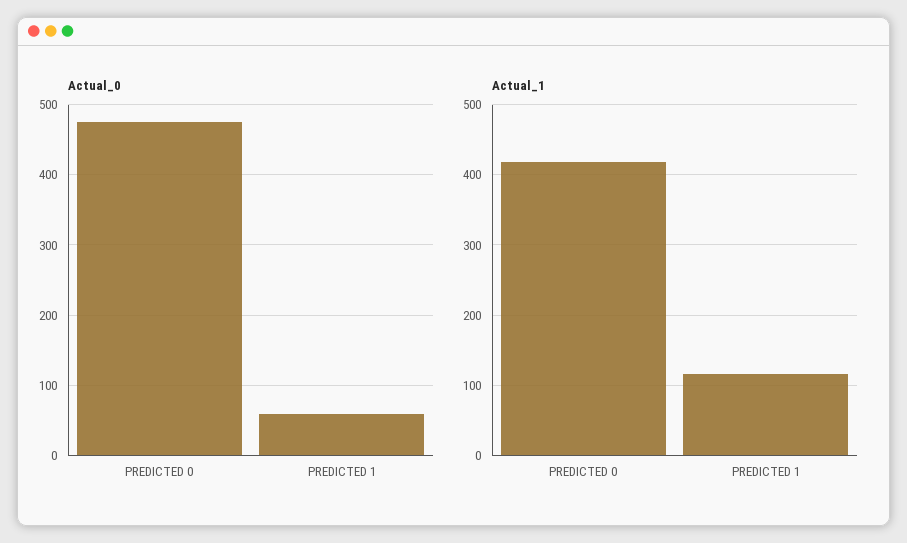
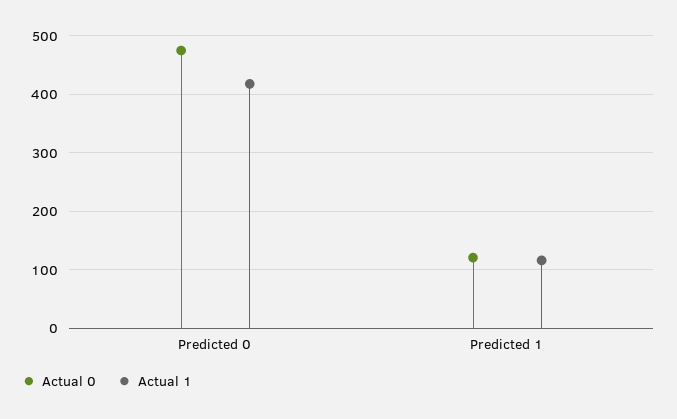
Actual_0, PREDICTED 1: 60 -> 120

